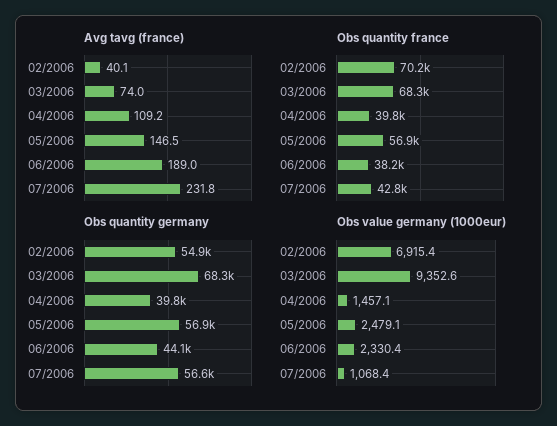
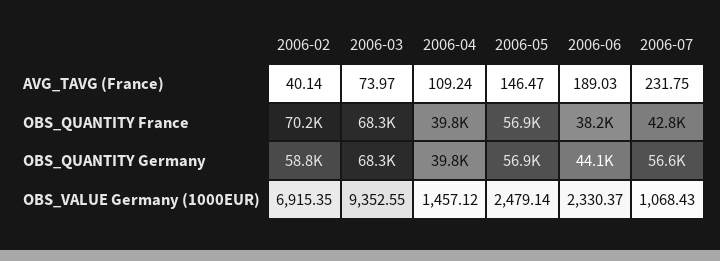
Obs quantity germany, 02/2006: 54900 -> 58800

